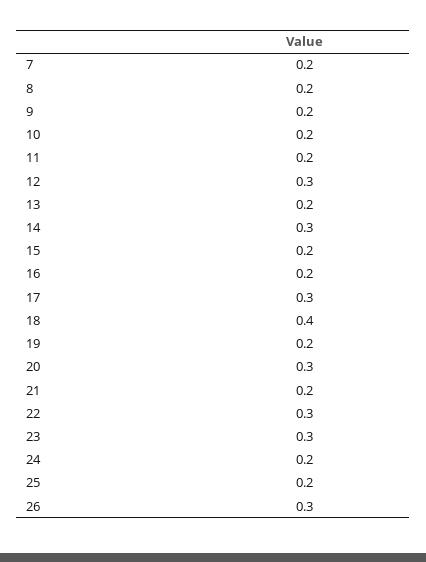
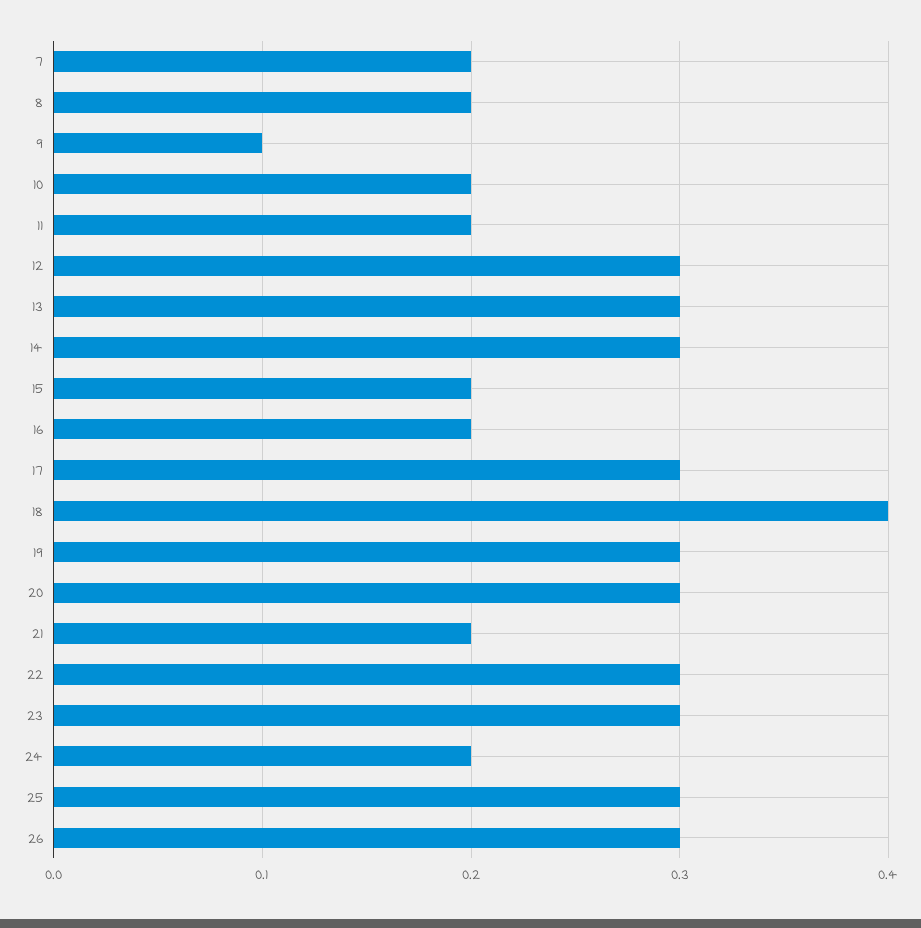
9: 0.2 -> 0.1
13: 0.2 -> 0.3
19: 0.2 -> 0.3
25: 0.2 -> 0.3

